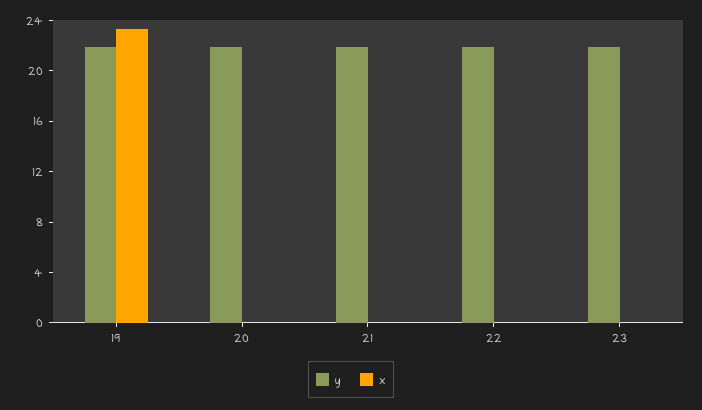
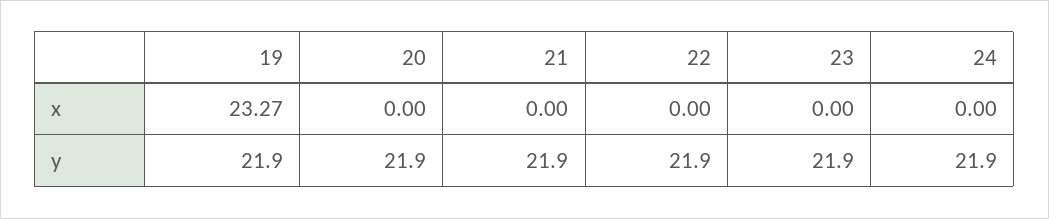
x, 24: none -> 0
y, 24: none -> 21.9

